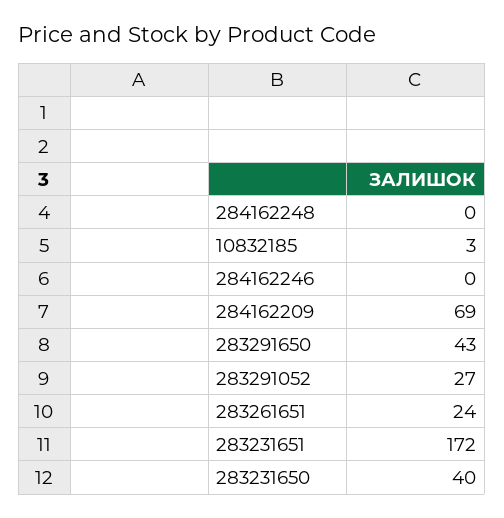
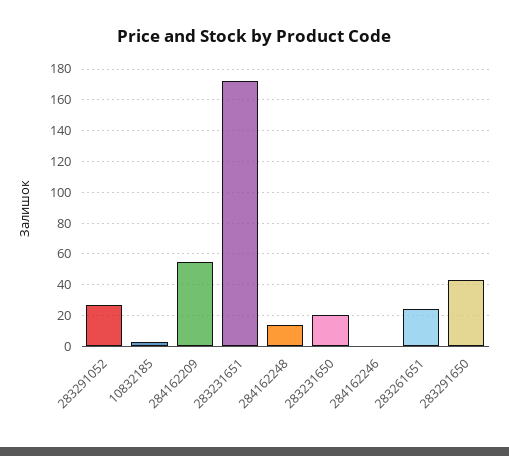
284162248: 0 -> 15
284162209: 69 -> 55
283231650: 40 -> 20

